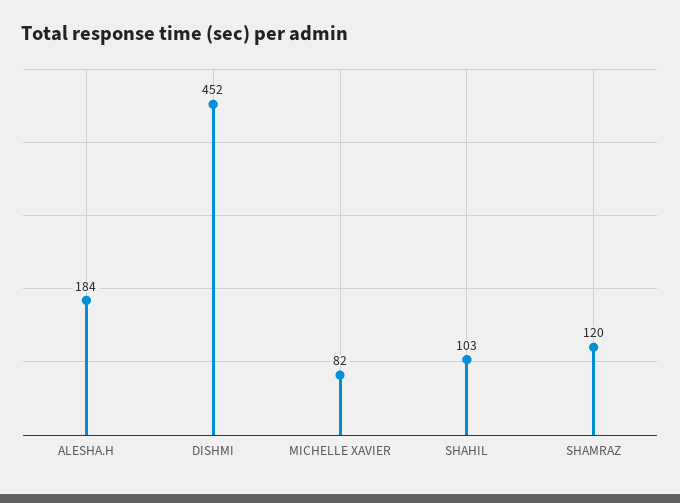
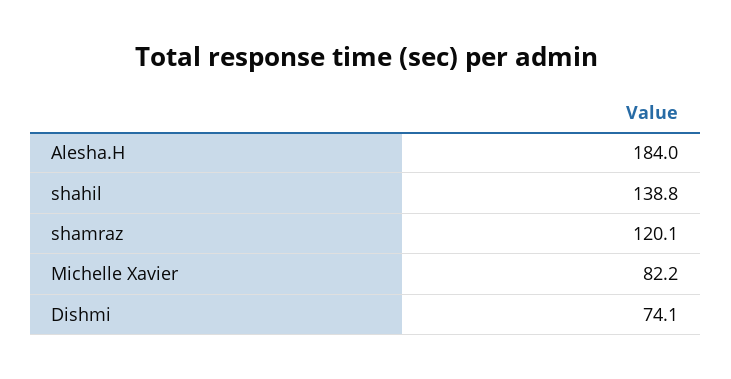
DISHMI: 452 -> 74.1
SHAHIL: 103 -> 138.8

